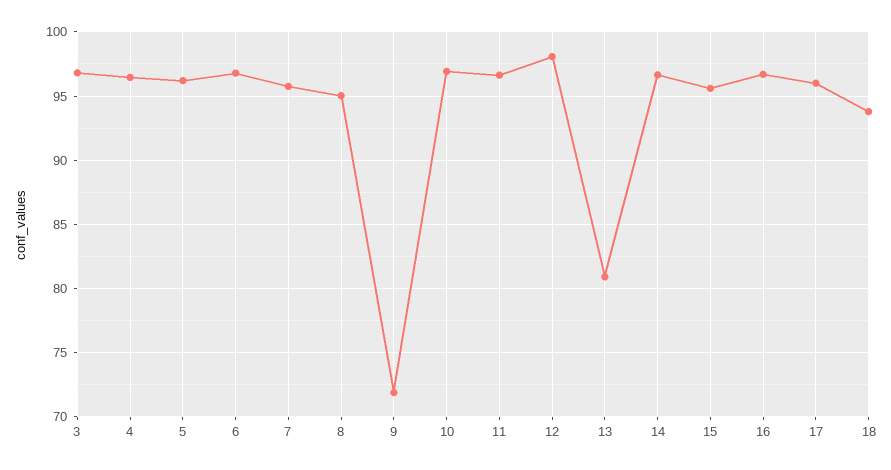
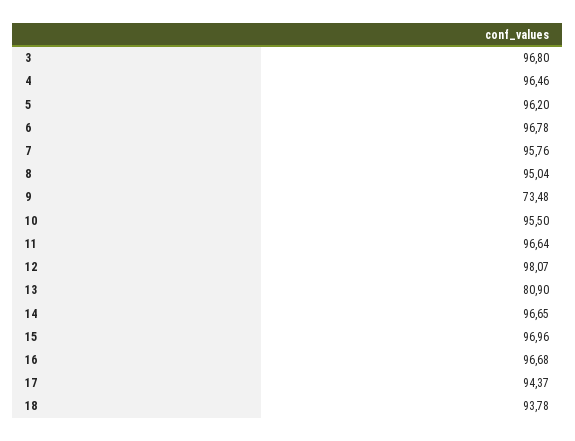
9: 72 -> 73.48
10: 97 -> 95.5
15: 95.5 -> 96.96
17: 96 -> 94.37

